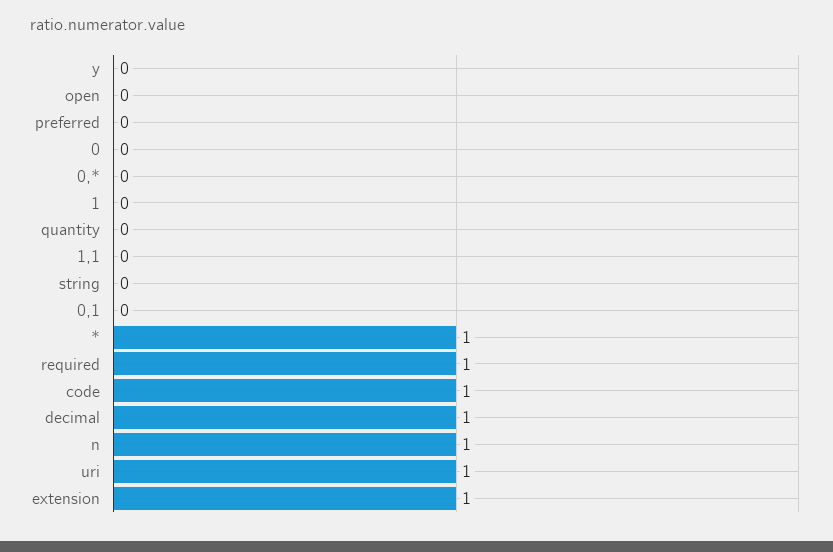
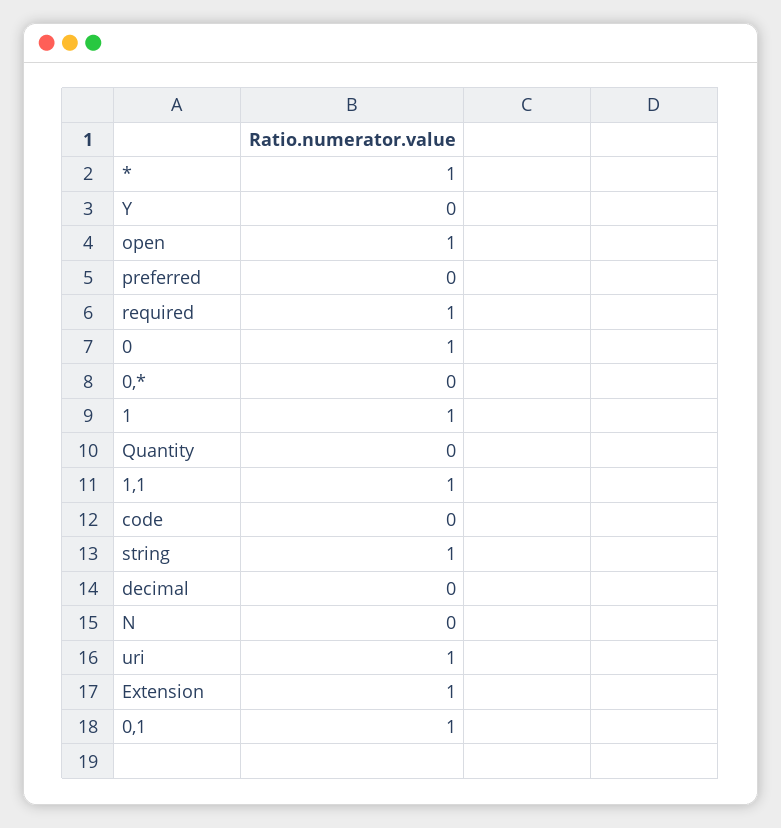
open: 0 -> 1
0: 0 -> 1
1: 0 -> 1
1,1: 0 -> 1
string: 0 -> 1
0,1: 0 -> 1
code: 1 -> 0
decimal: 1 -> 0
n: 1 -> 0

